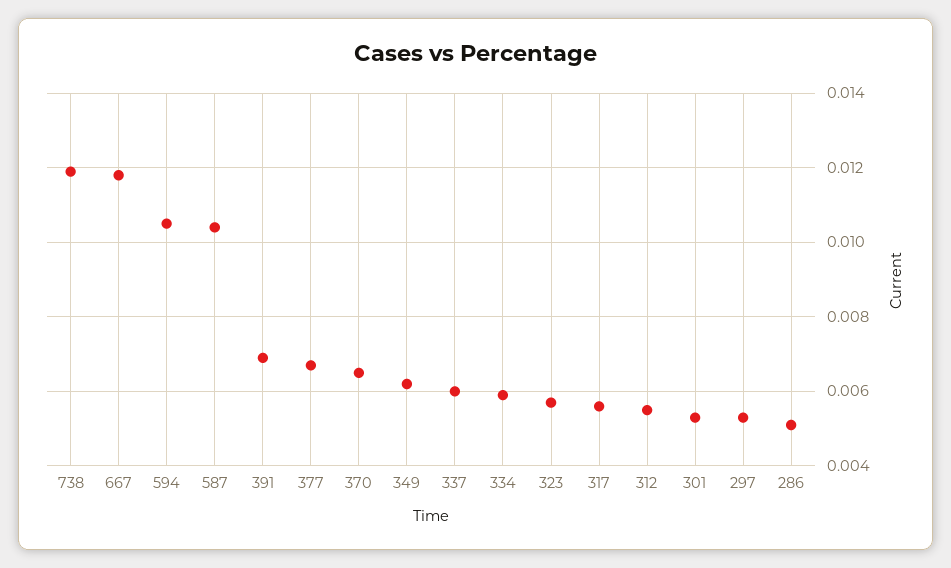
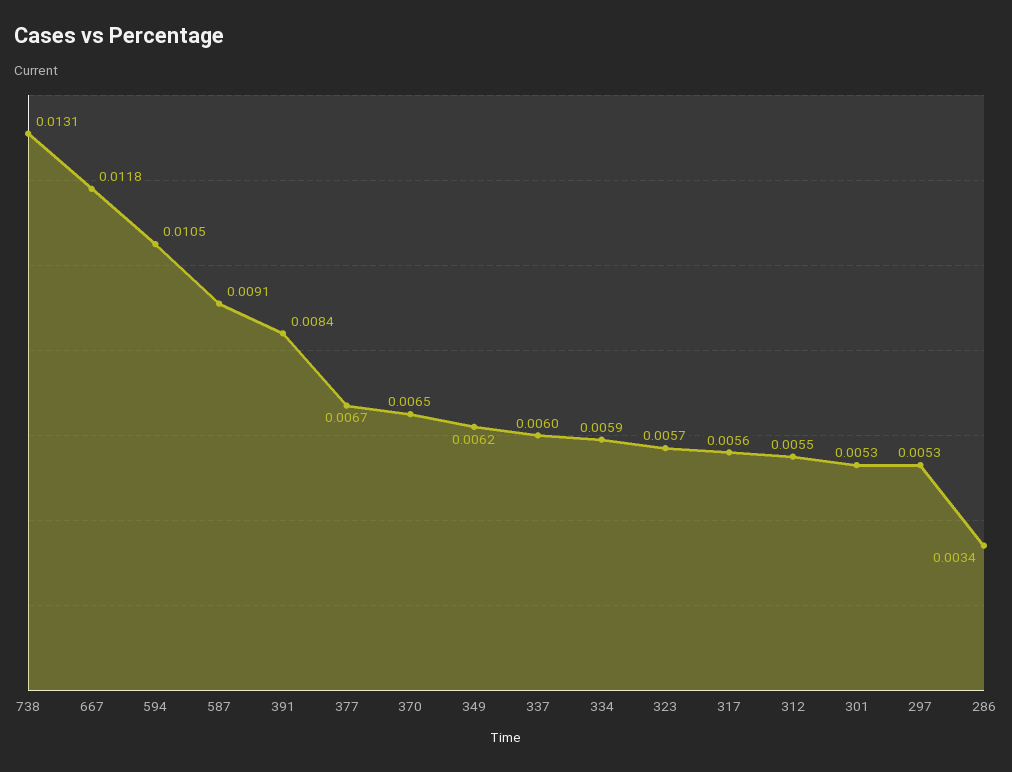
738: 0.012 -> 0.0131
587: 0.0105 -> 0.0091
391: 0.007 -> 0.0084
286: 0.005 -> 0.0034

